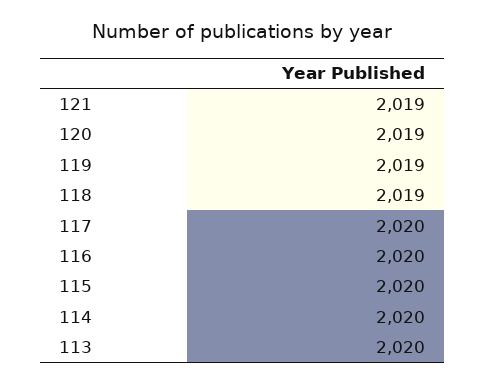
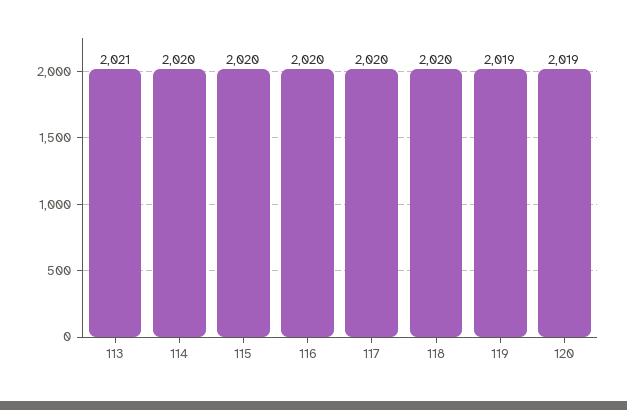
121: 2019 -> none
118: 2019 -> 2020
113: 2020 -> 2021

